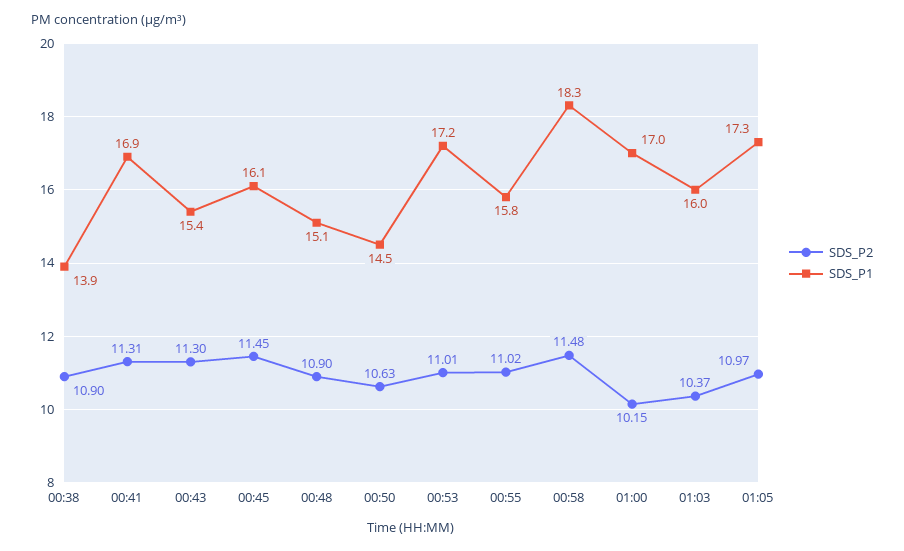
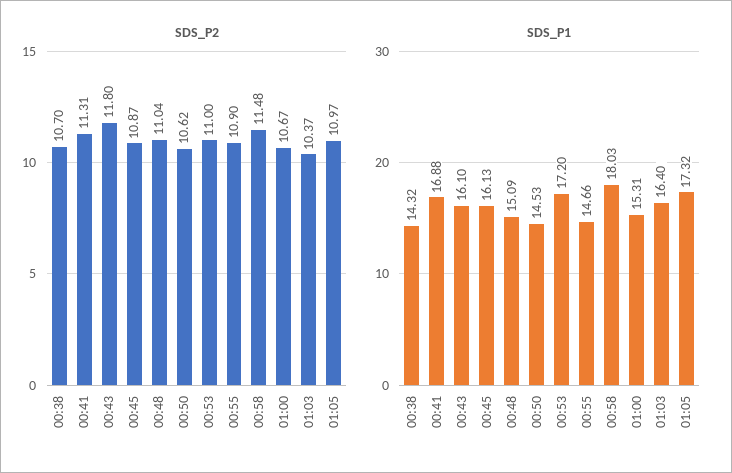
SDS_P2, 00:38: 10.9 -> 10.7
SDS_P1, 00:38: 13.9 -> 14.32
SDS_P2, 00:43: 11.3 -> 11.8
SDS_P1, 00:43: 15.4 -> 16.1
SDS_P2, 00:45: 11.45 -> 10.87
SDS_P2, 00:48: 10.9 -> 11.04
SDS_P2, 00:50: 10.63 -> 10.62
SDS_P2, 00:53: 11.01 -> 11
SDS_P2, 00:55: 11.02 -> 10.9
SDS_P1, 00:55: 15.8 -> 14.66
SDS_P1, 00:58: 18.3 -> 18.03
SDS_P2, 01:00: 10.15 -> 10.67
SDS_P1, 01:00: 17 -> 15.31
SDS_P1, 01:03: 16 -> 16.4

